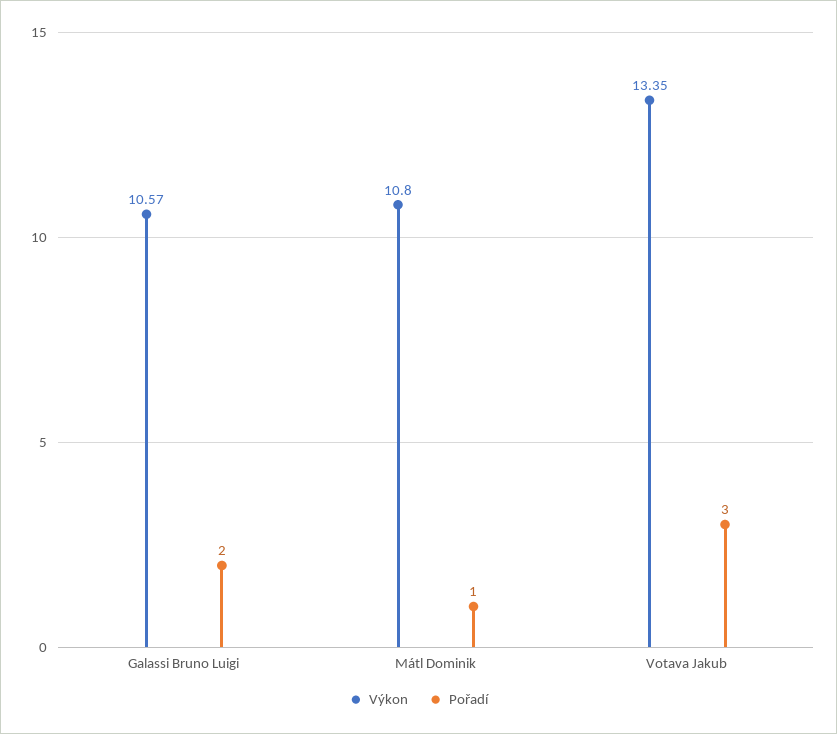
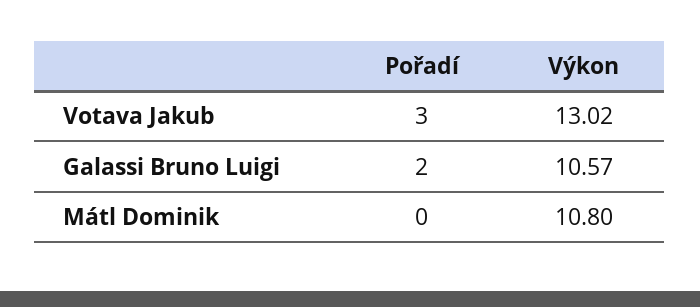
Pořadí, Mátl Dominik: 1 -> 0
Výkon, Votava Jakub: 13.35 -> 13.02

